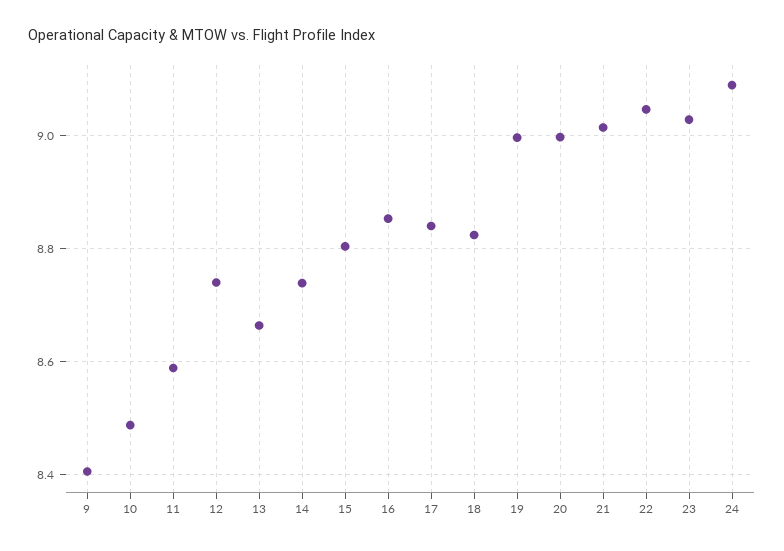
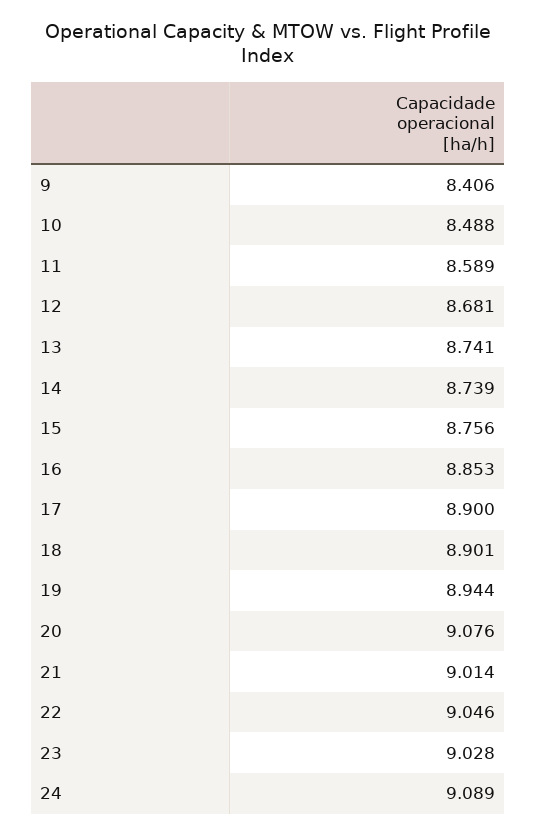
12: 8.74 -> 8.681
13: 8.66 -> 8.741
15: 8.8 -> 8.756
17: 8.84 -> 8.9
18: 8.82 -> 8.901
19: 9 -> 8.944
20: 9 -> 9.076

